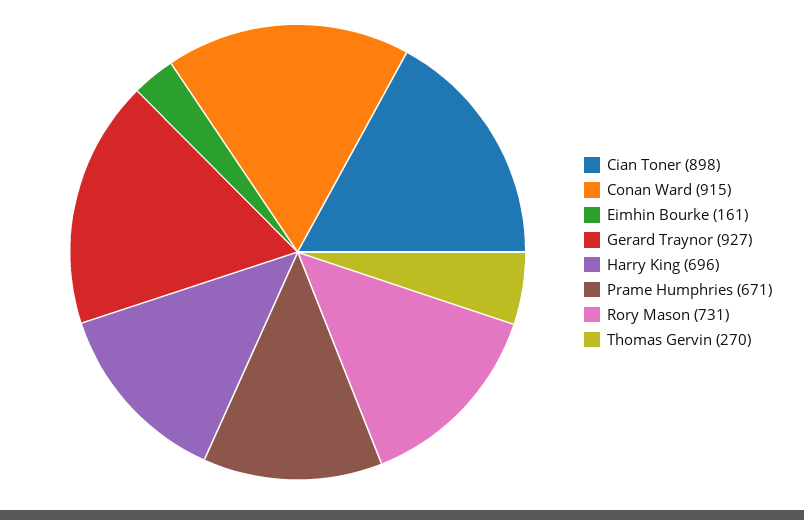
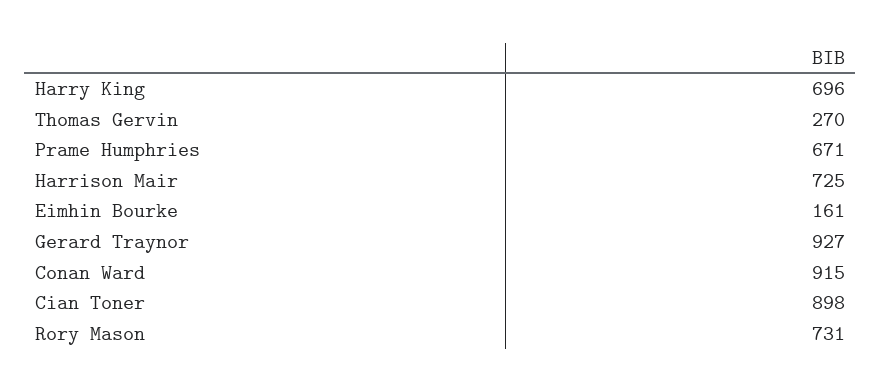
Harrison Mair: none -> 725

